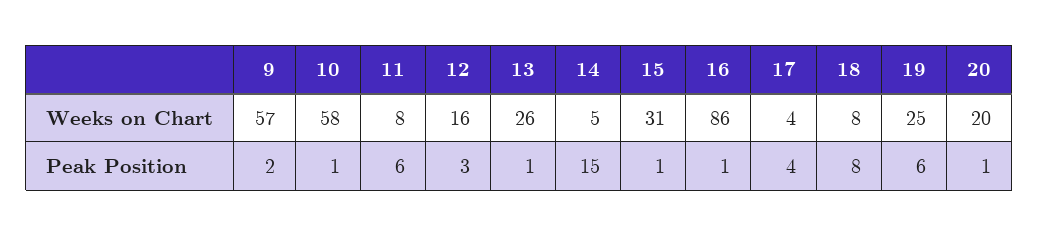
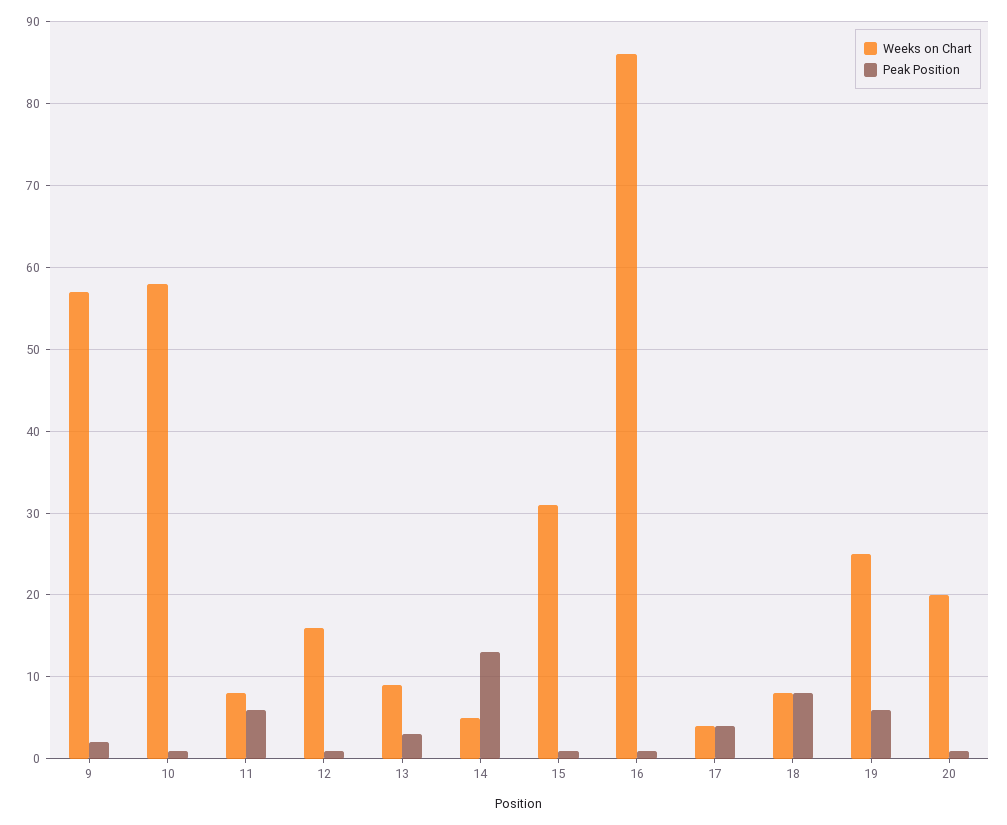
Weeks on Chart, 13: 26 -> 9
Peak Position, 12: 3 -> 1
Peak Position, 13: 1 -> 3
Peak Position, 14: 15 -> 13

